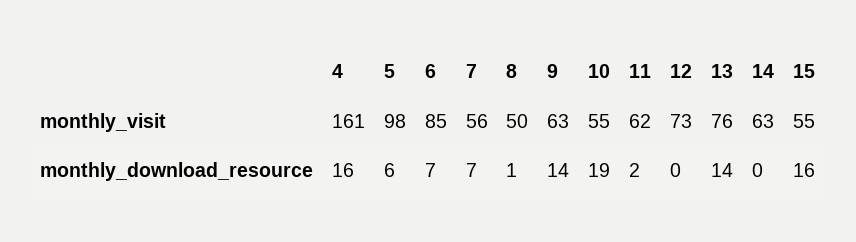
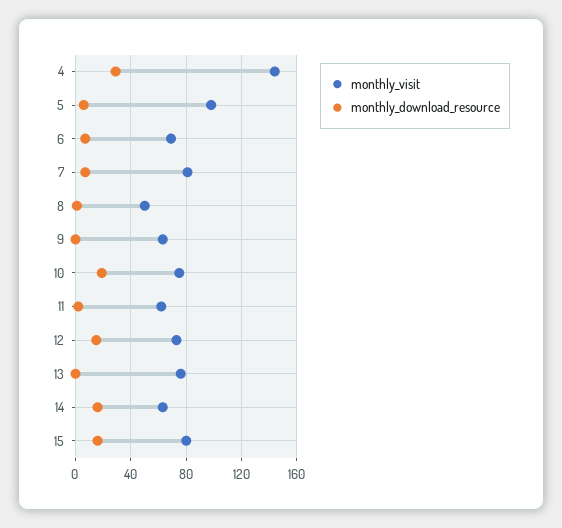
monthly_visit, 4: 161 -> 145
monthly_visit, 6: 85 -> 70
monthly_visit, 7: 56 -> 80
monthly_visit, 10: 55 -> 75
monthly_visit, 15: 55 -> 80
monthly_download_resource, 4: 16 -> 30
monthly_download_resource, 9: 14 -> 0
monthly_download_resource, 12: 0 -> 15
monthly_download_resource, 13: 14 -> 0
monthly_download_resource, 14: 0 -> 15

